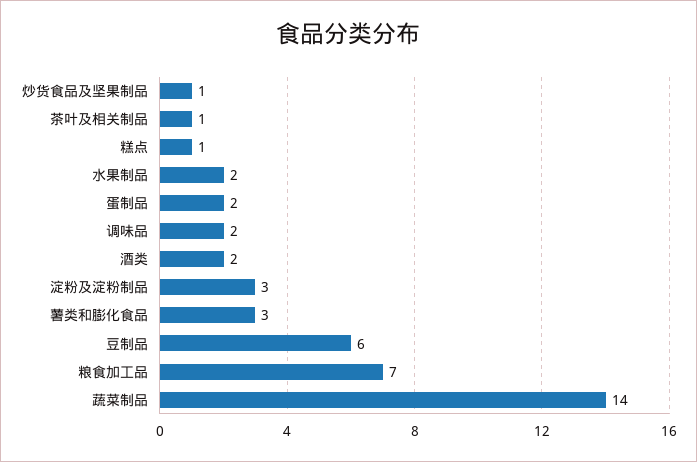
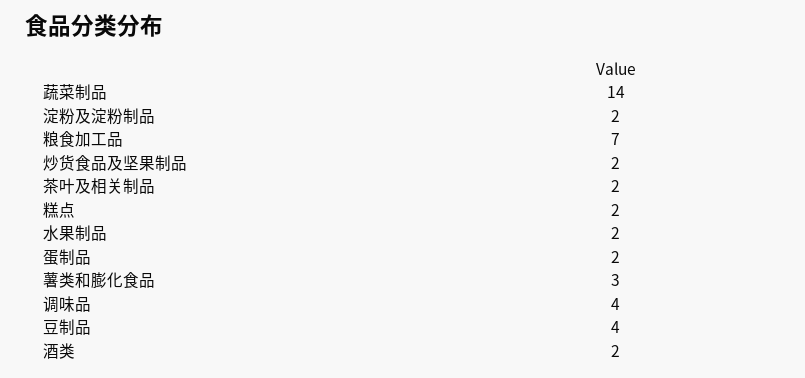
炒货食品及坚果制品: 1 -> 2
茶叶及相关制品: 1 -> 2
糕点: 1 -> 2
调味品: 2 -> 4
淀粉及淀粉制品: 3 -> 2
豆制品: 6 -> 4

